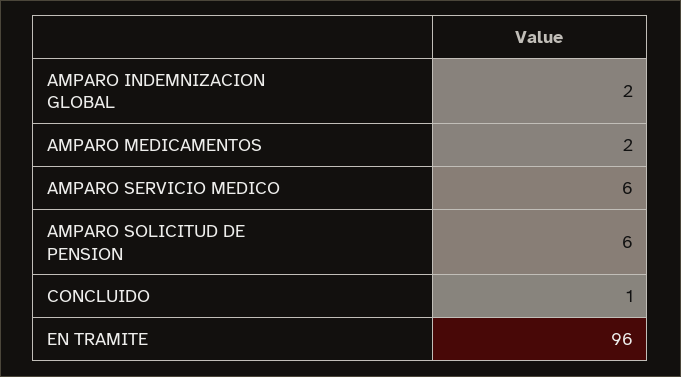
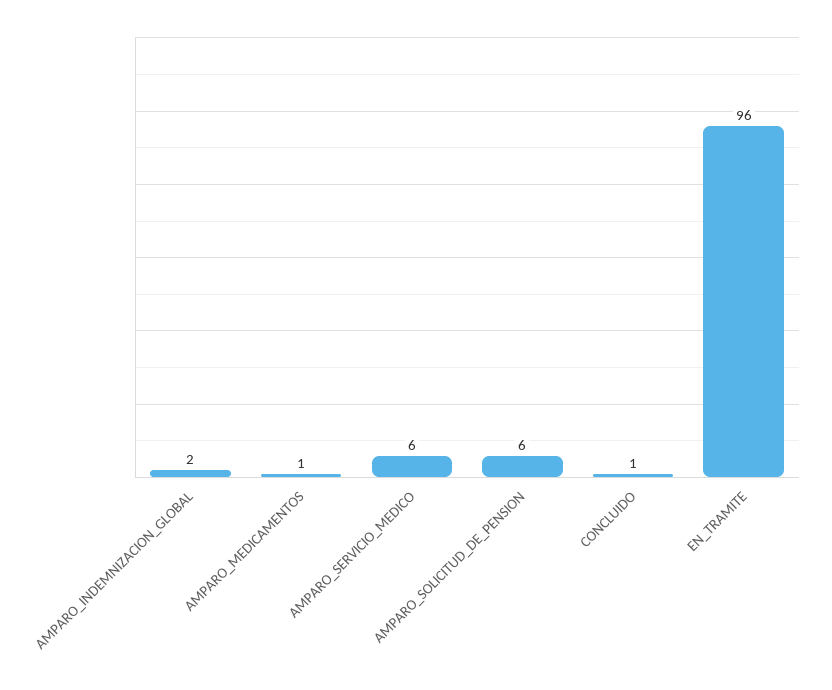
AMPARO MEDICAMENTOS: 2 -> 1

